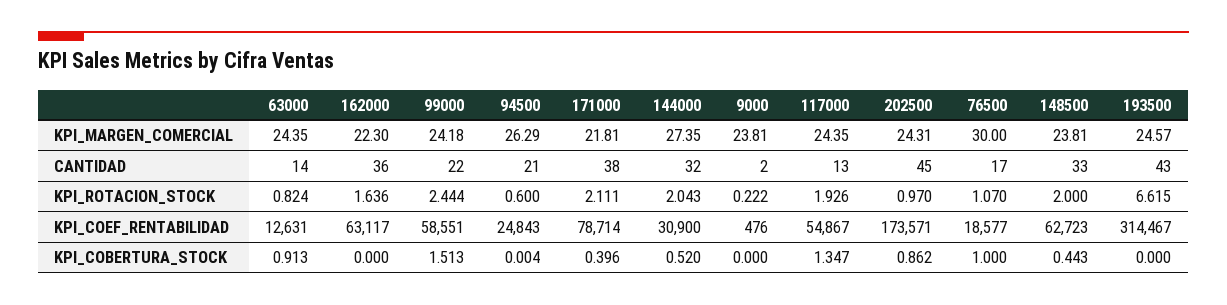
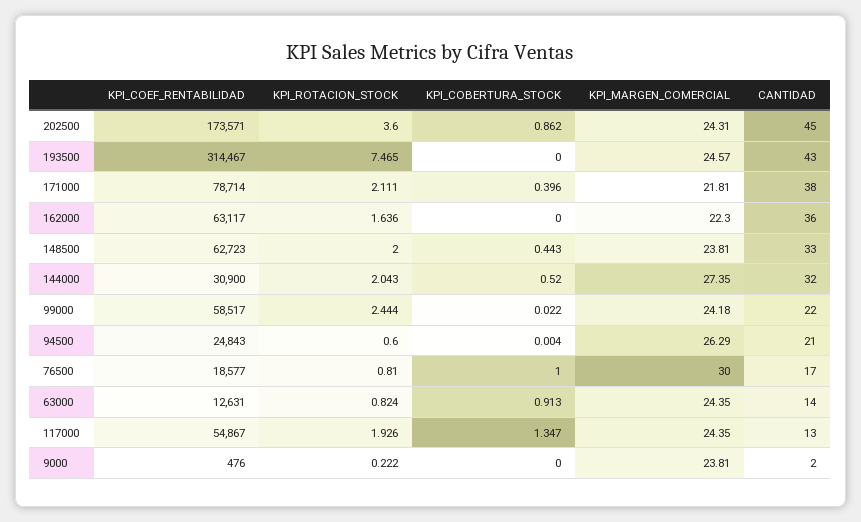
202500, KPI_ROTACION_STOCK: 0.97 -> 3.6
76500, KPI_ROTACION_STOCK: 1.07 -> 0.81
193500, KPI_ROTACION_STOCK: 6.615 -> 7.465
99000, KPI_COEF_RENTABILIDAD: 58551 -> 58517
99000, KPI_COBERTURA_STOCK: 1.513 -> 0.022

